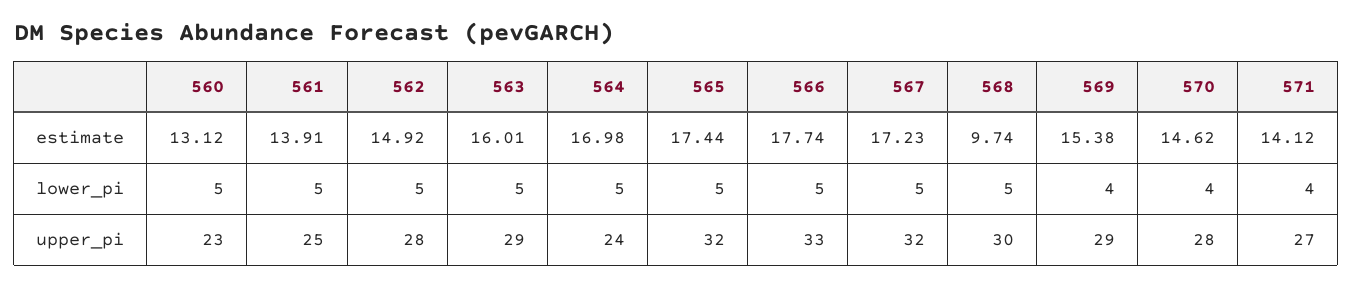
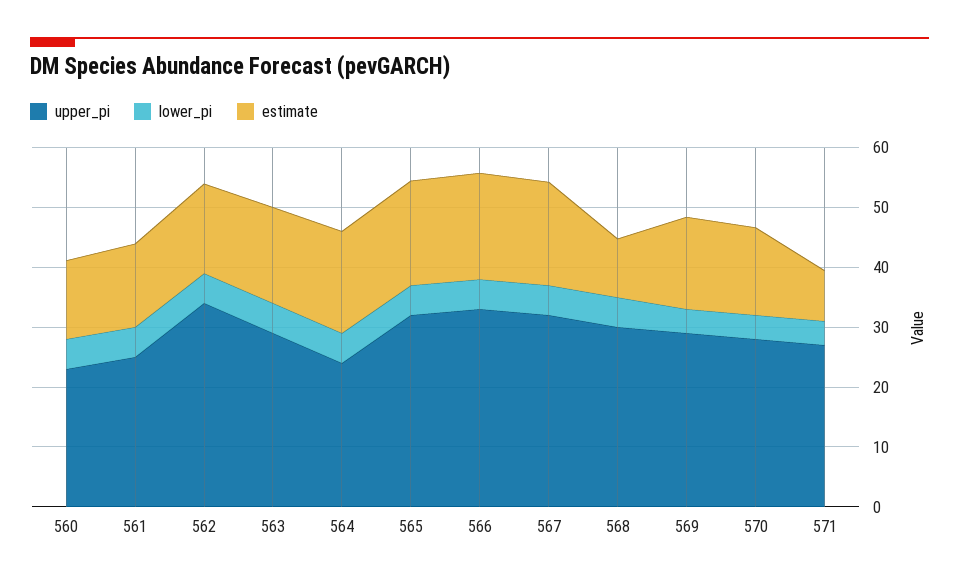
estimate, 571: 14.12 -> 8
upper_pi, 562: 28 -> 34

